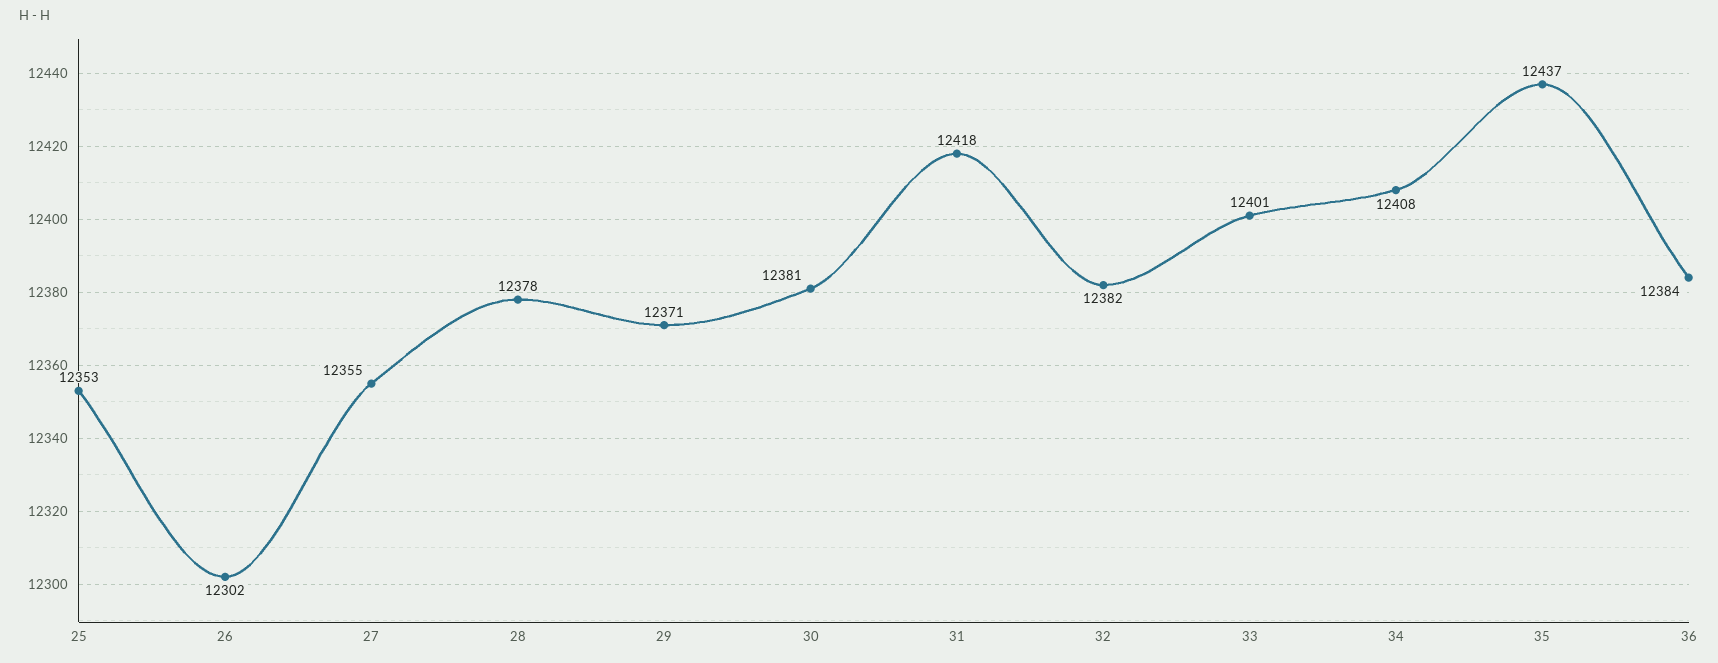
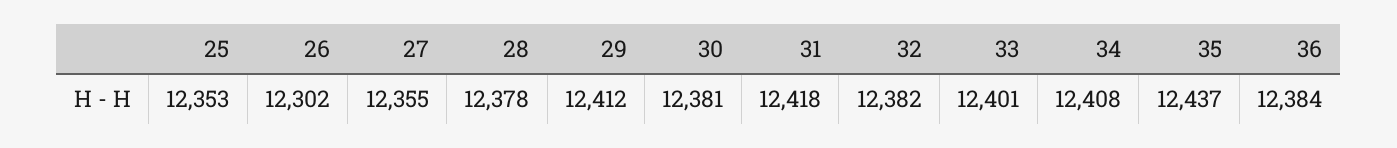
29: 12371 -> 12412

